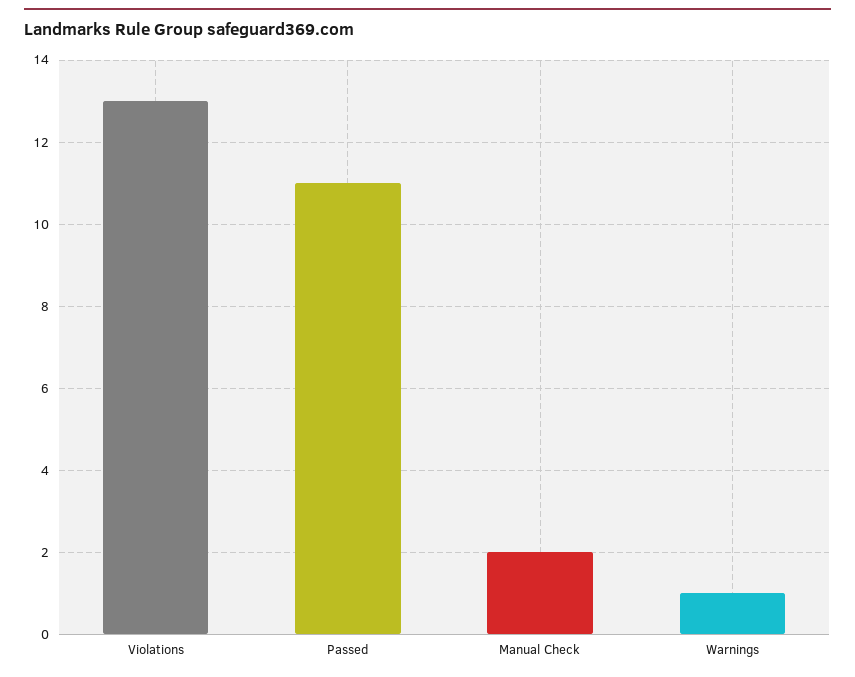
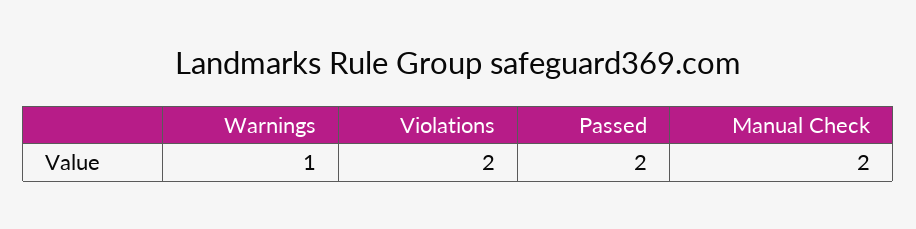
Violations: 13 -> 2
Passed: 11 -> 2

